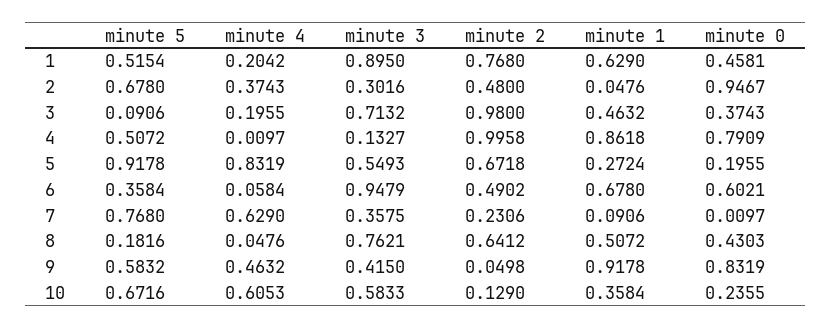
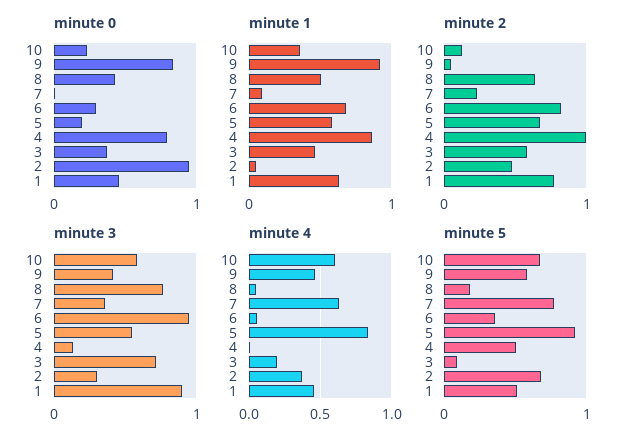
minute 4, 1: 0.2042 -> 0.45
minute 2, 3: 0.98 -> 0.6
minute 1, 5: 0.2724 -> 0.6
minute 2, 6: 0.4902 -> 0.8
minute 0, 6: 0.6021 -> 0.3

